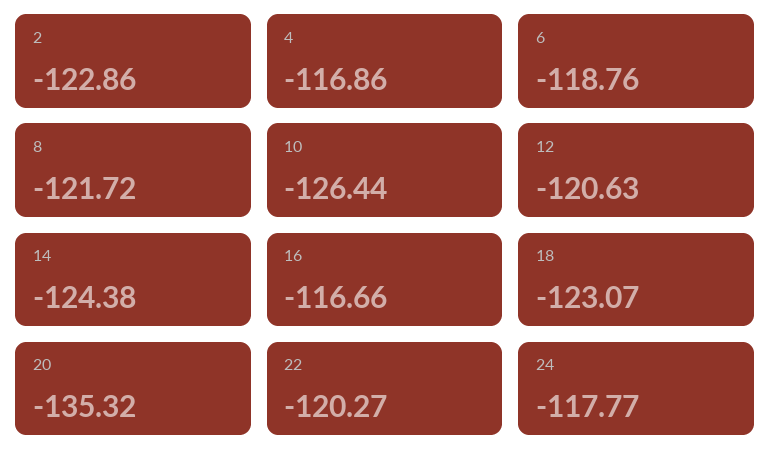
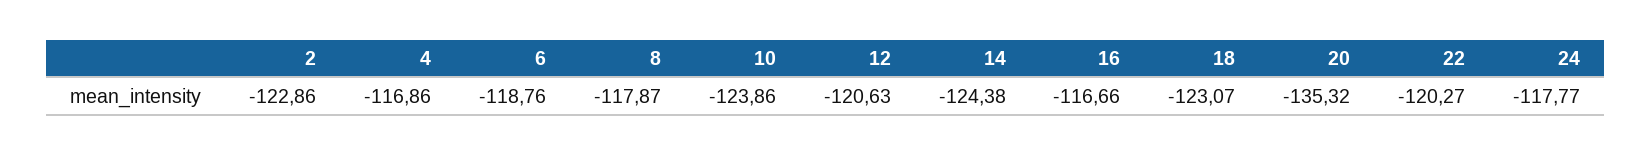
8: -121.72 -> -117.87
10: -126.44 -> -123.86

